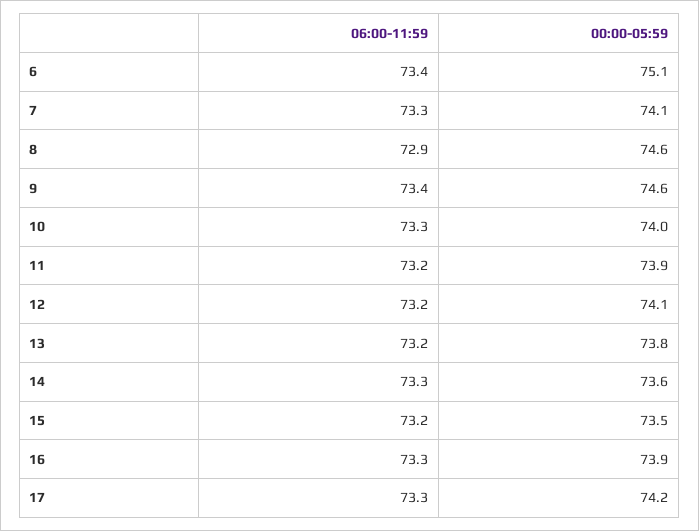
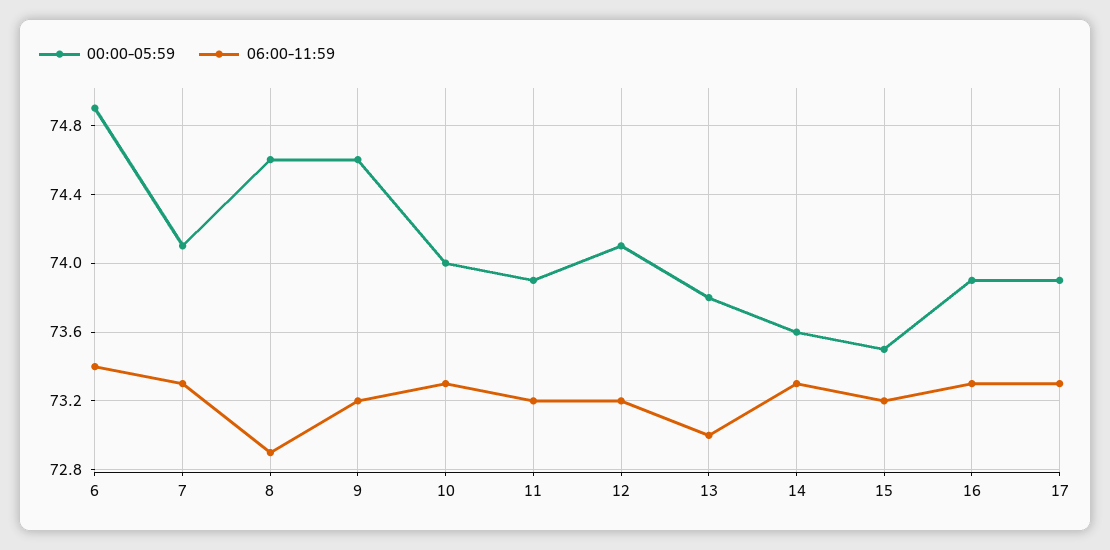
00:00-05:59, 6: 75.1 -> 74.9
06:00-11:59, 9: 73.4 -> 73.2
06:00-11:59, 13: 73.2 -> 73
00:00-05:59, 17: 74.2 -> 73.9

